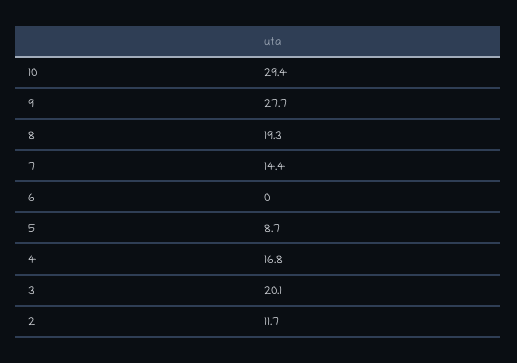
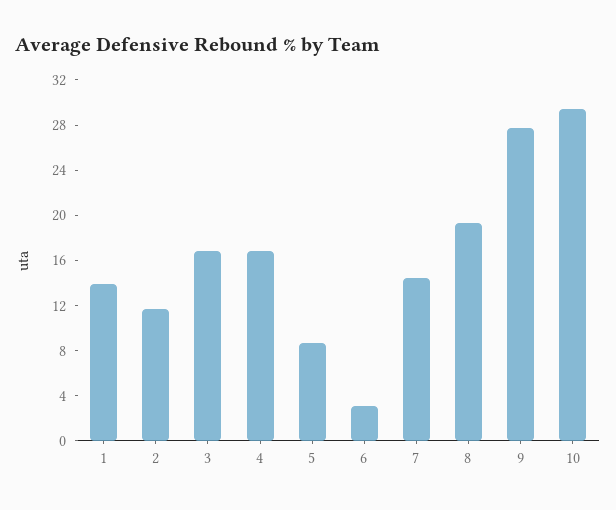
6: 0 -> 3
3: 20.1 -> 17
1: none -> 14

